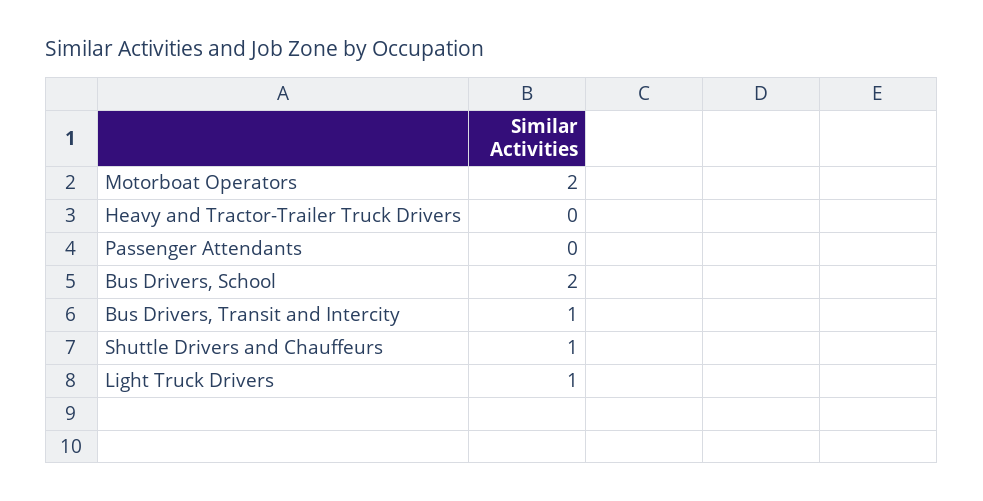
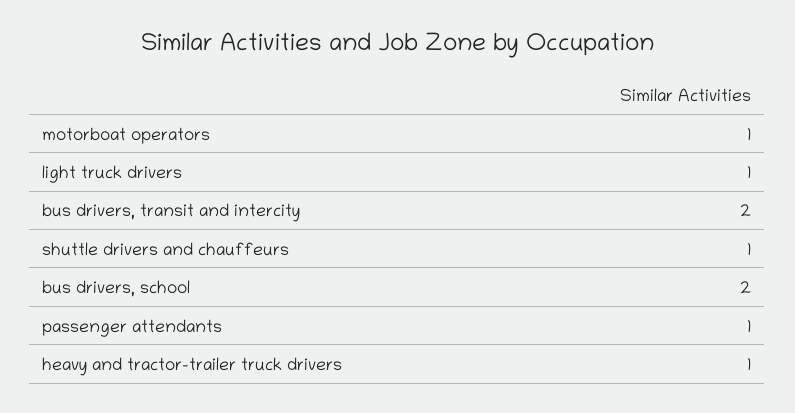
Motorboat Operators: 2 -> 1
Heavy and Tractor-Trailer Truck Drivers: 0 -> 1
Passenger Attendants: 0 -> 1
Bus Drivers, Transit and Intercity: 1 -> 2

